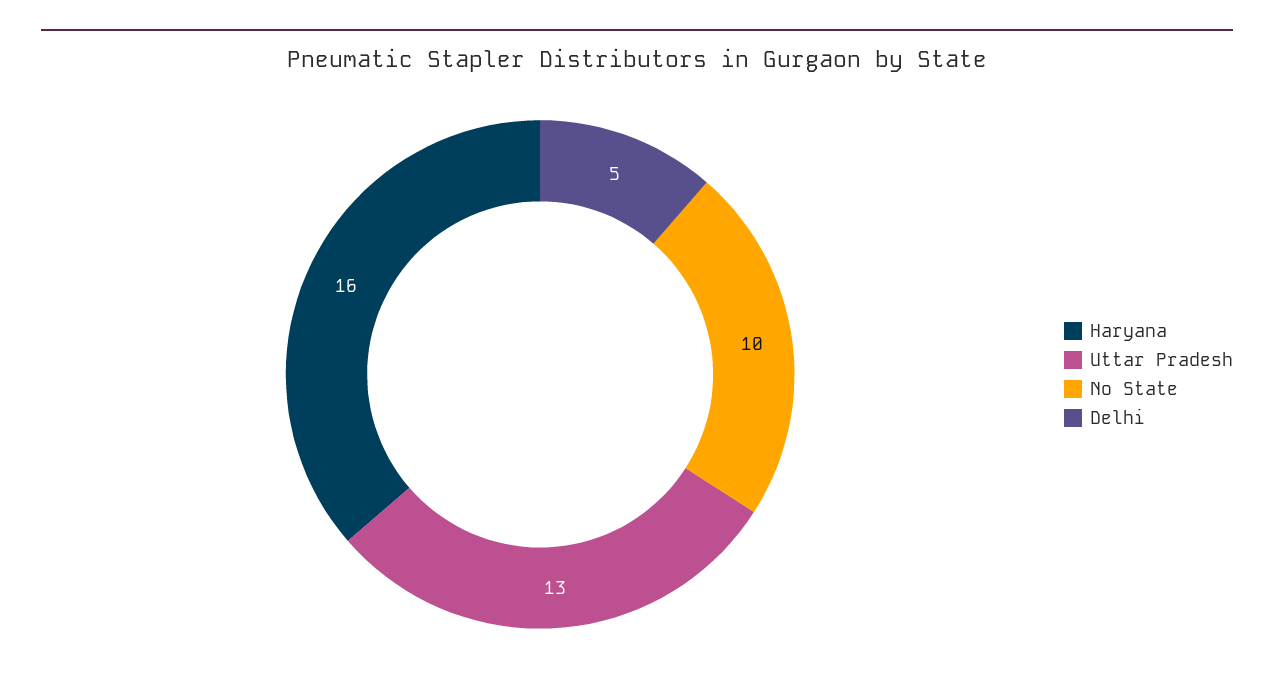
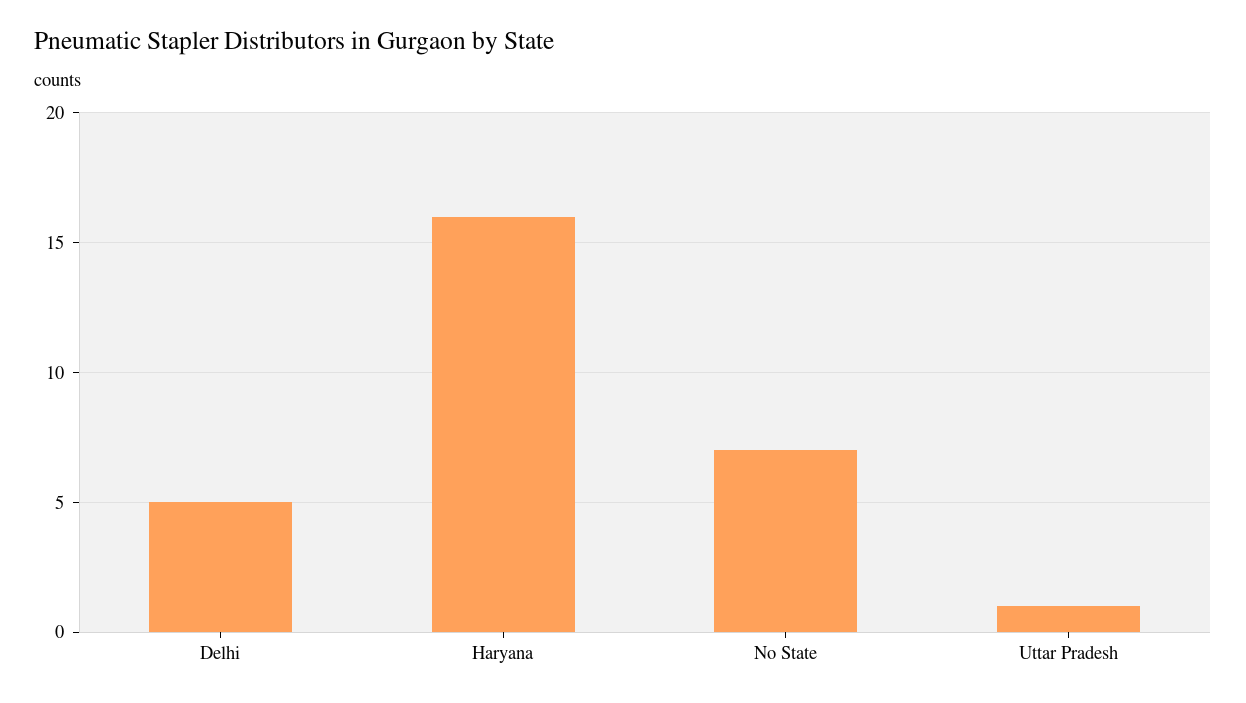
Uttar Pradesh: 13 -> 1
No State: 10 -> 7

